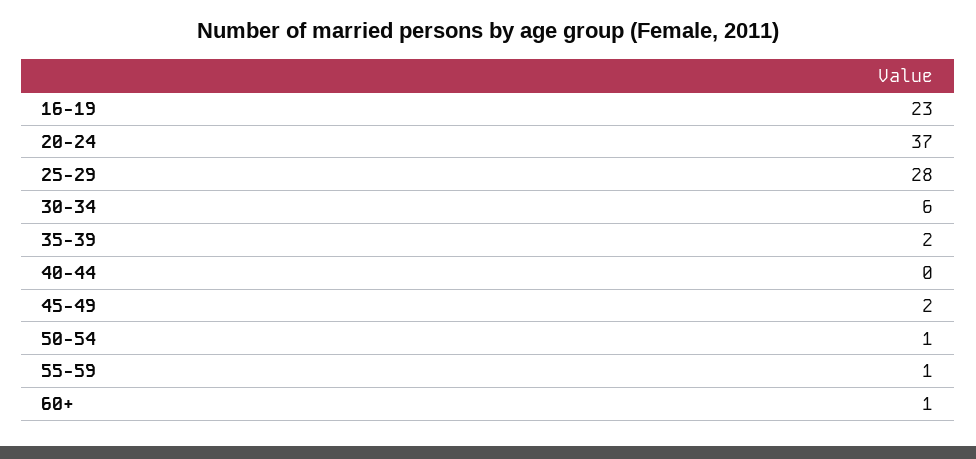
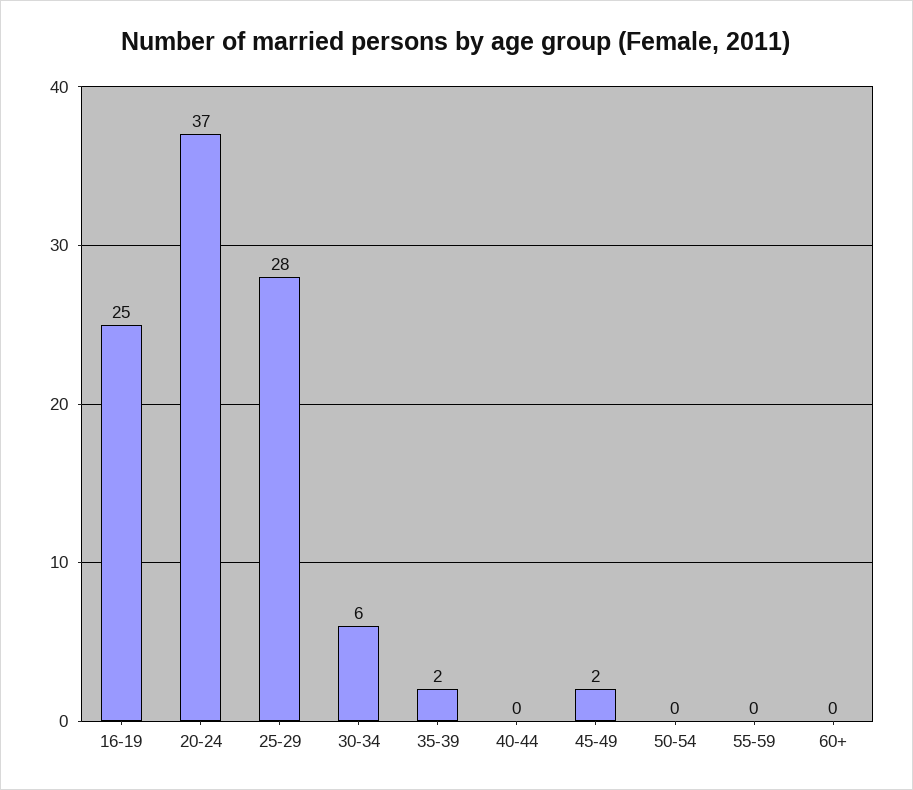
16-19: 23 -> 25
50-54: 1 -> 0
55-59: 1 -> 0
60+: 1 -> 0

